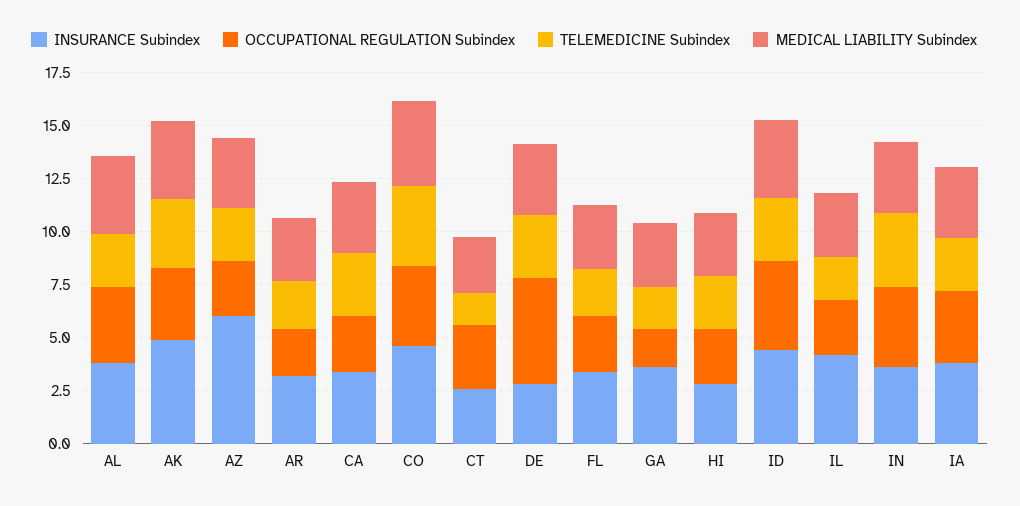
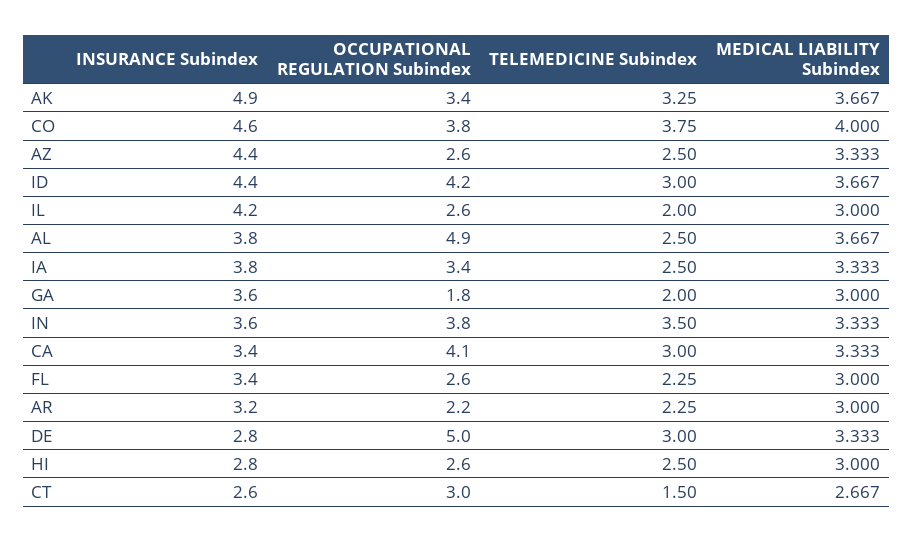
OCCUPATIONAL REGULATION Subindex, AL: 3.5 -> 4.9
INSURANCE Subindex, AZ: 6 -> 4.4
OCCUPATIONAL REGULATION Subindex, CA: 2.5 -> 4.1

